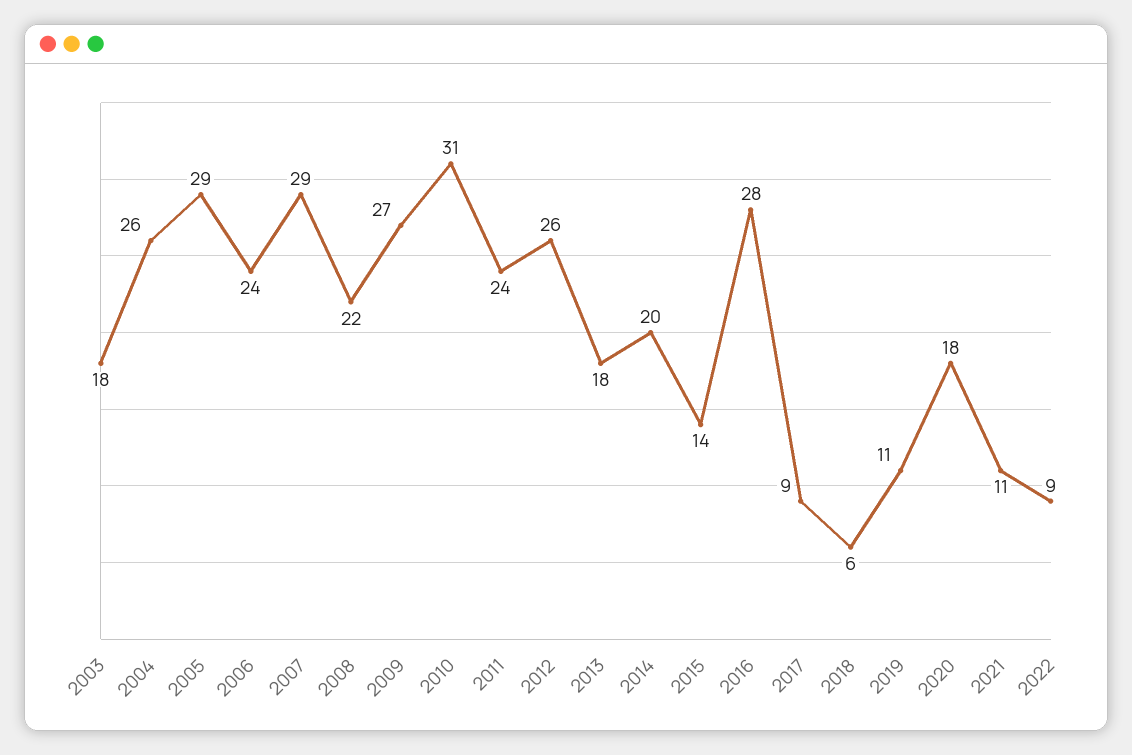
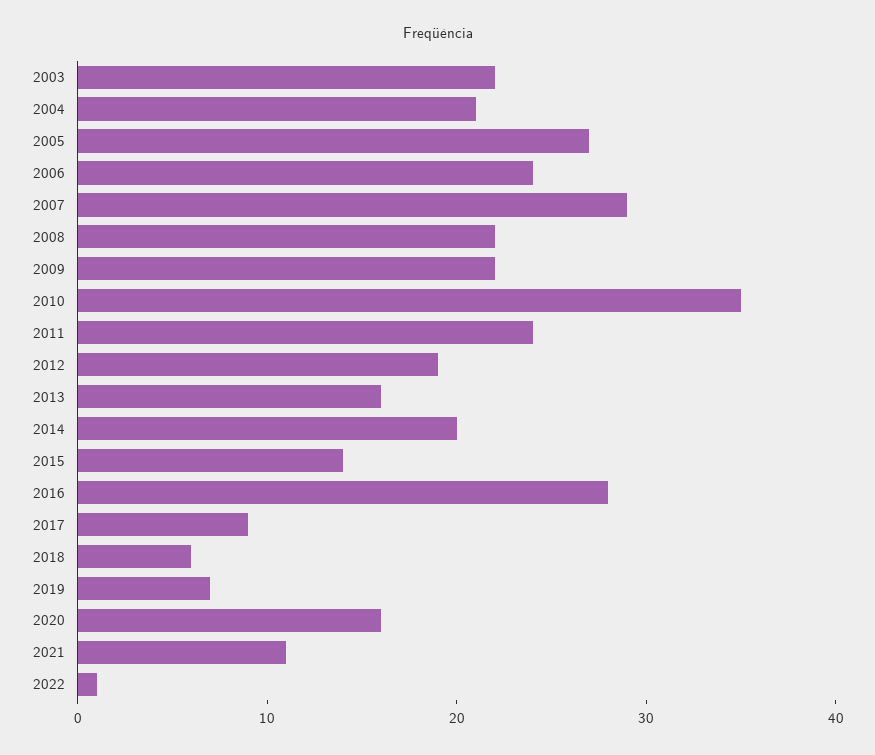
2003: 18 -> 22
2004: 26 -> 21
2005: 29 -> 27
2009: 27 -> 22
2010: 31 -> 35
2012: 26 -> 19
2013: 18 -> 16
2019: 11 -> 7
2020: 18 -> 16
2022: 9 -> 1

